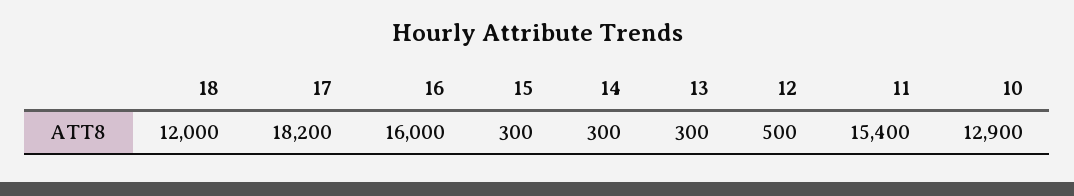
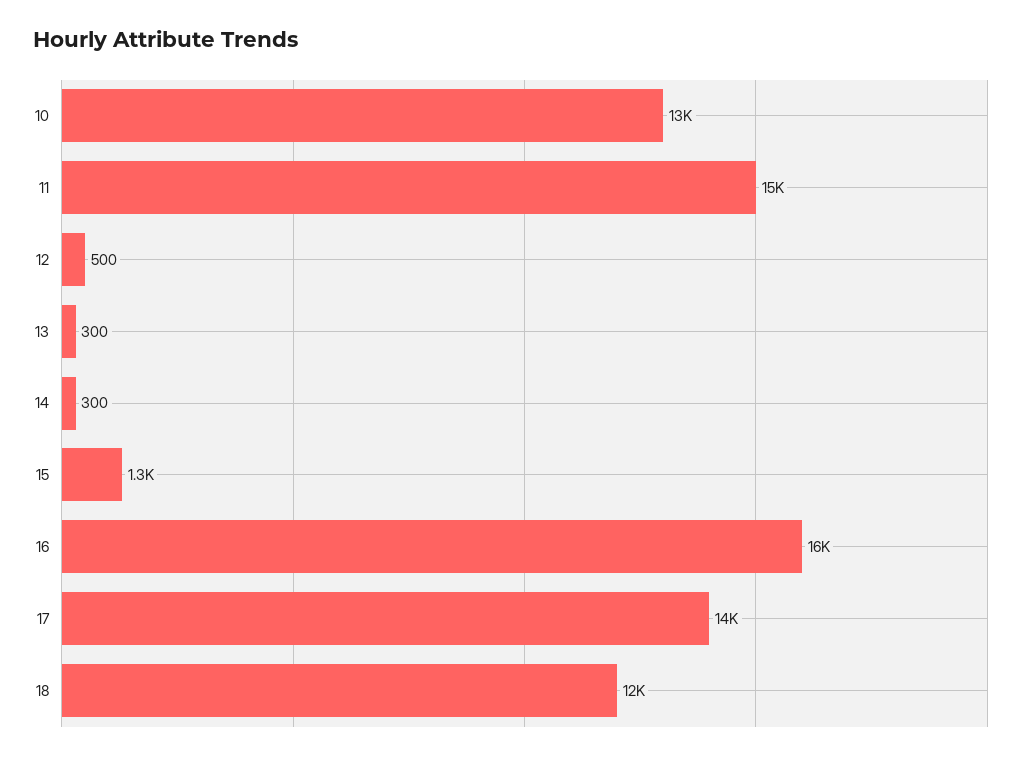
17: 18200 -> 14000
15: 300 -> 1300

